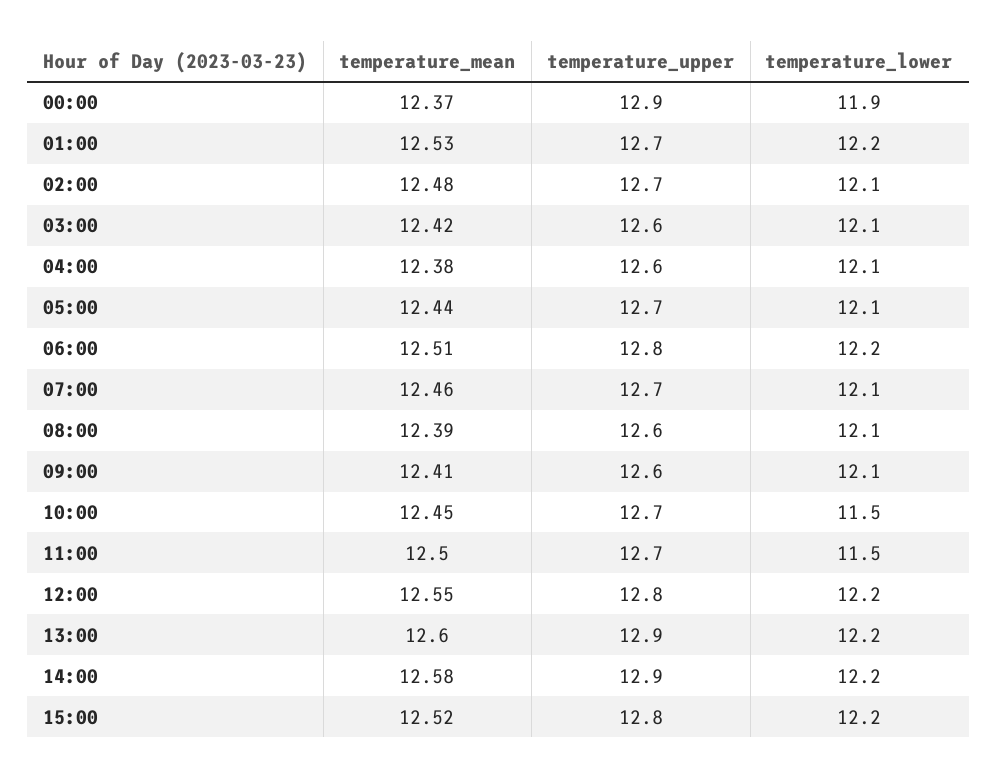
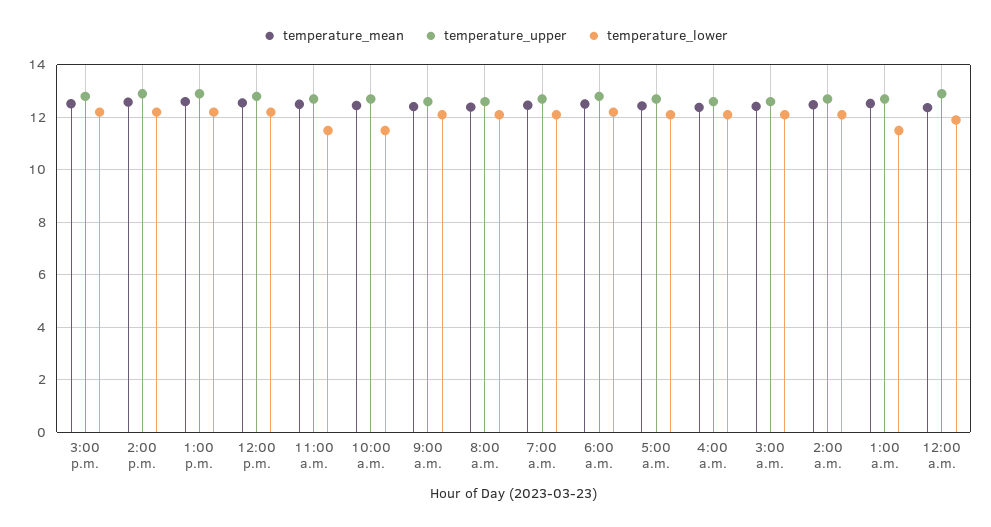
temperature_lower, 01:00: 12.2 -> 11.5

